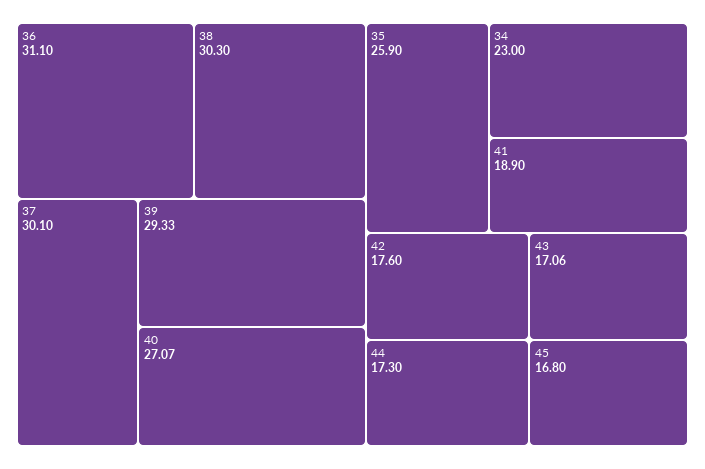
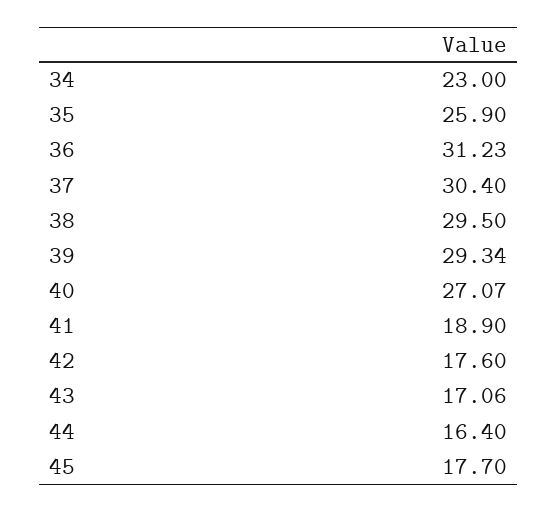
36: 31.1 -> 31.23
38: 30.3 -> 29.5
37: 30.1 -> 30.4
39: 29.33 -> 29.34
44: 17.3 -> 16.4
45: 16.8 -> 17.7

